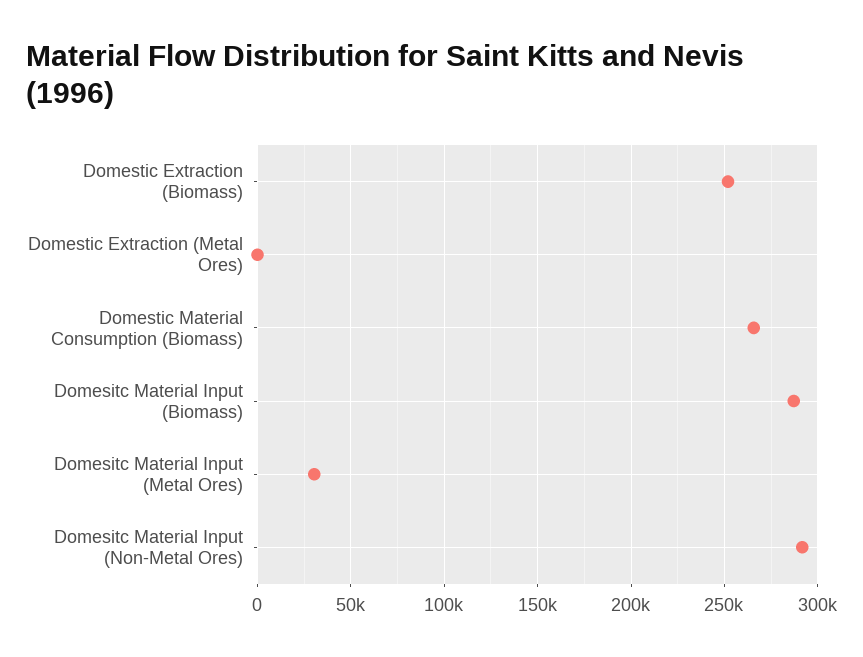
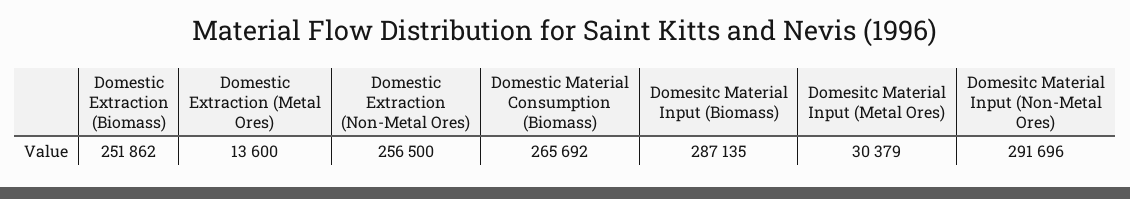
Domestic Extraction (Metal Ores): 0 -> 13600
Domestic Extraction (Non-Metal Ores): none -> 256500

